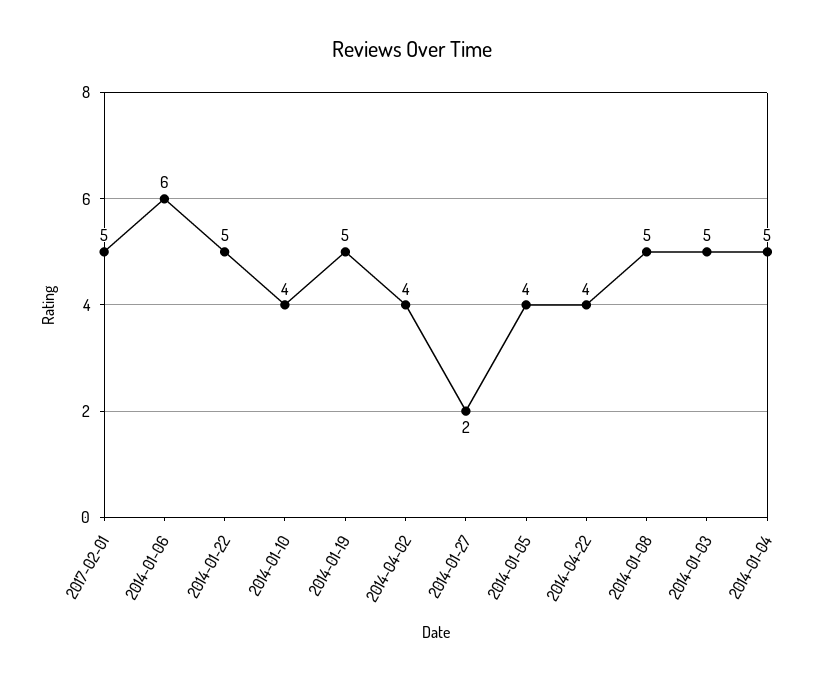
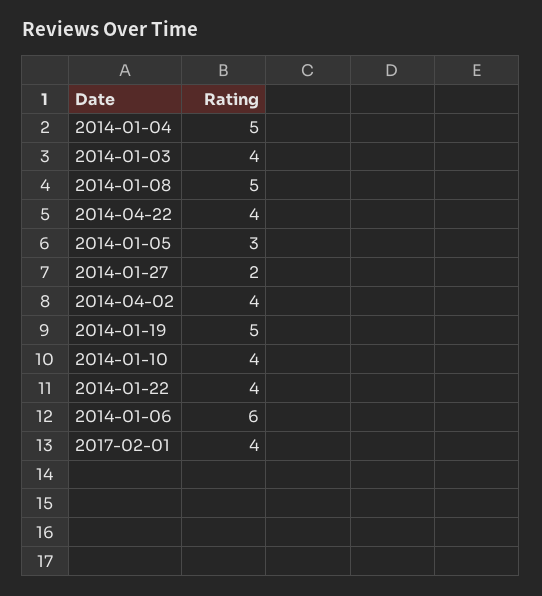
2017-02-01: 5 -> 4
2014-01-22: 5 -> 4
2014-01-05: 4 -> 3
2014-01-03: 5 -> 4

